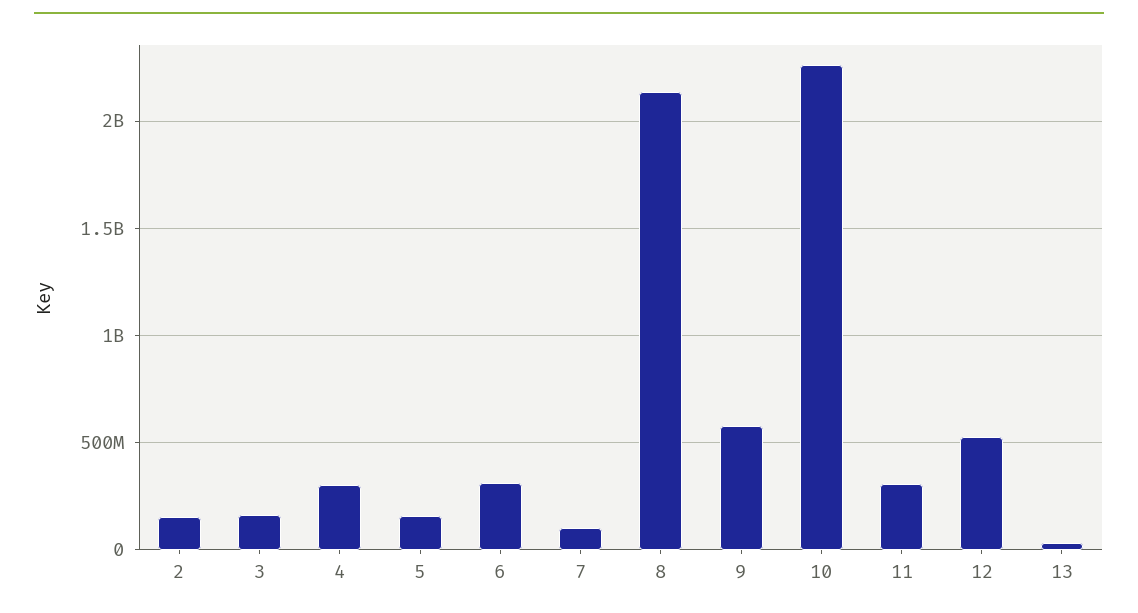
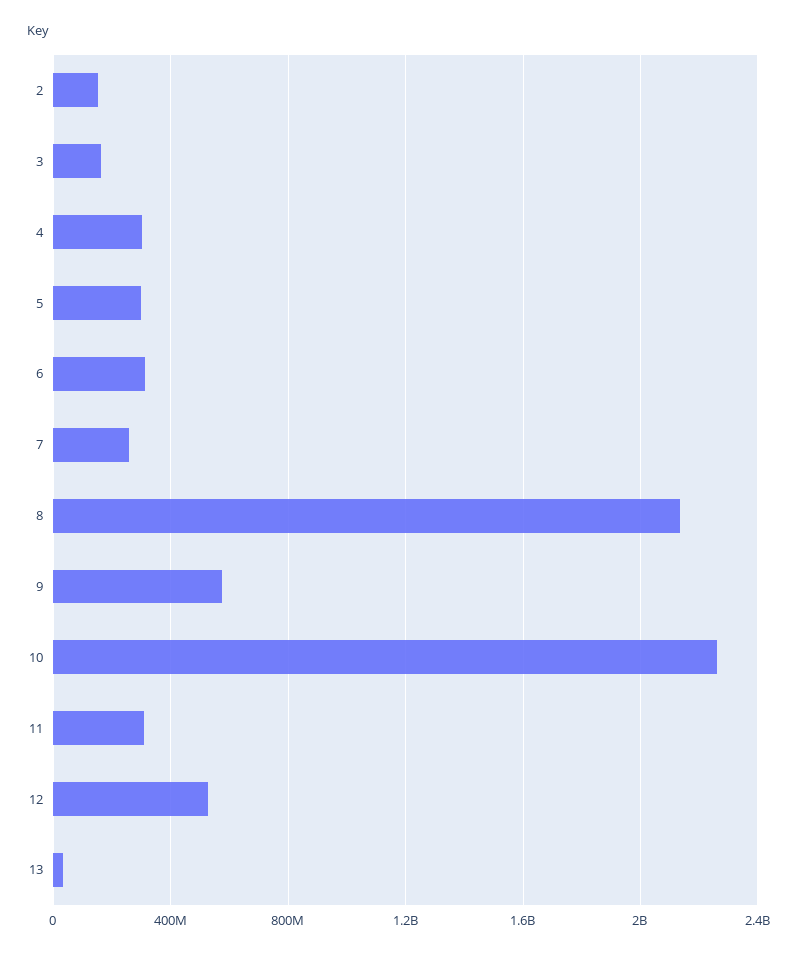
5: 150000000 -> 300000000
7: 100000000 -> 250000000

